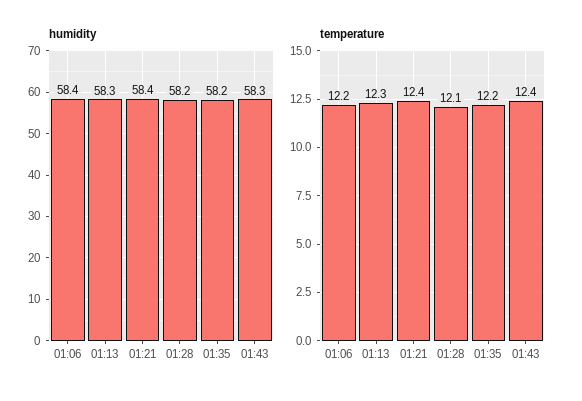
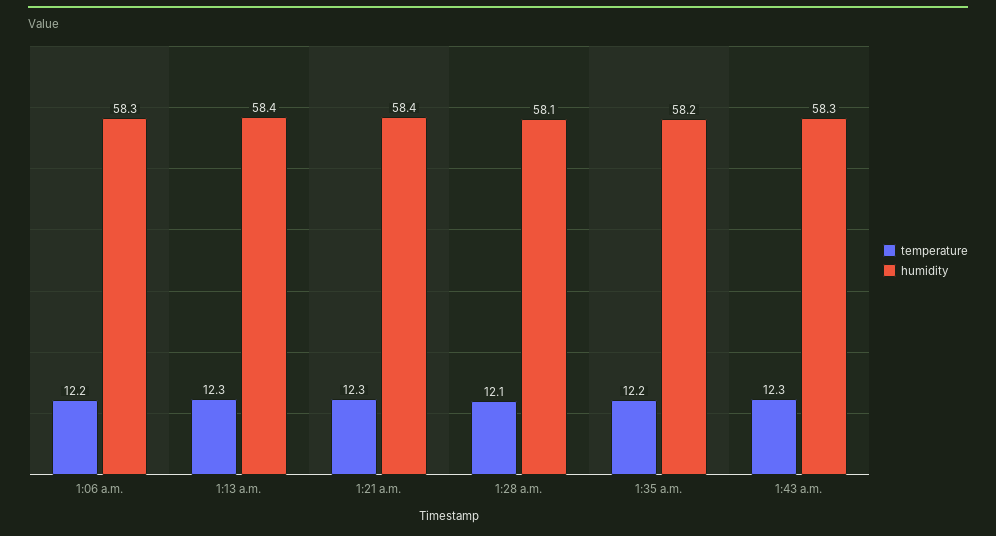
humidity, 01:06: 58.4 -> 58.3
humidity, 01:13: 58.3 -> 58.4
humidity, 01:28: 58.2 -> 58.1
temperature, 01:21: 12.4 -> 12.3
temperature, 01:43: 12.4 -> 12.3

